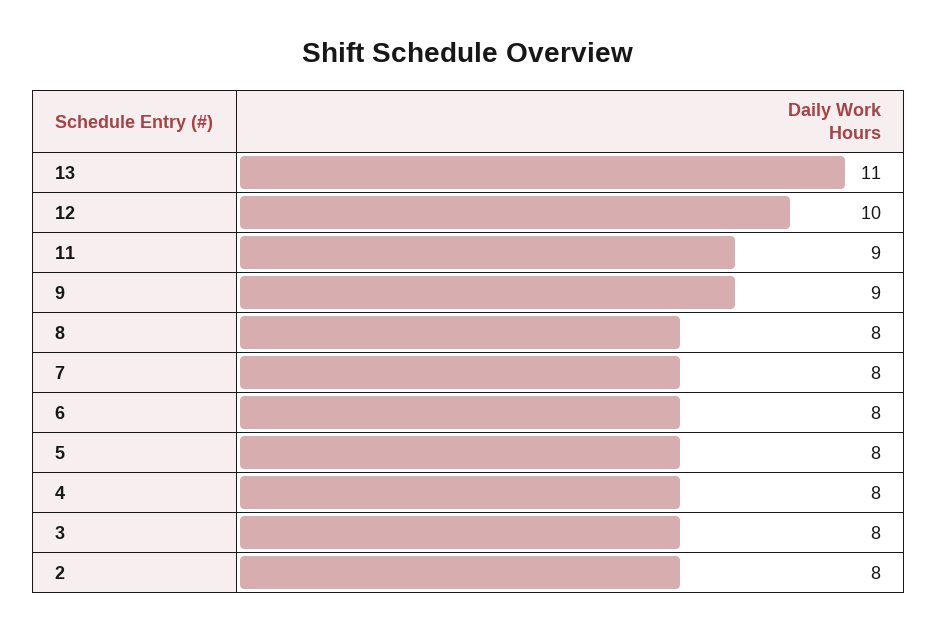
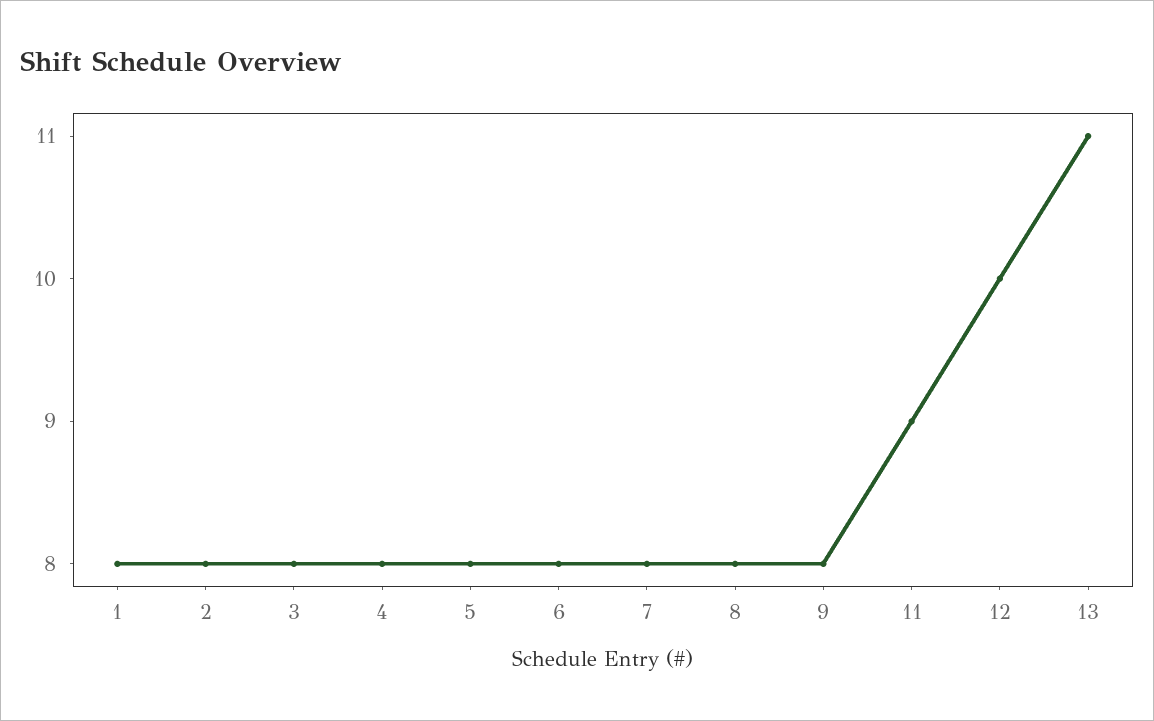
9: 9 -> 8
1: none -> 8

